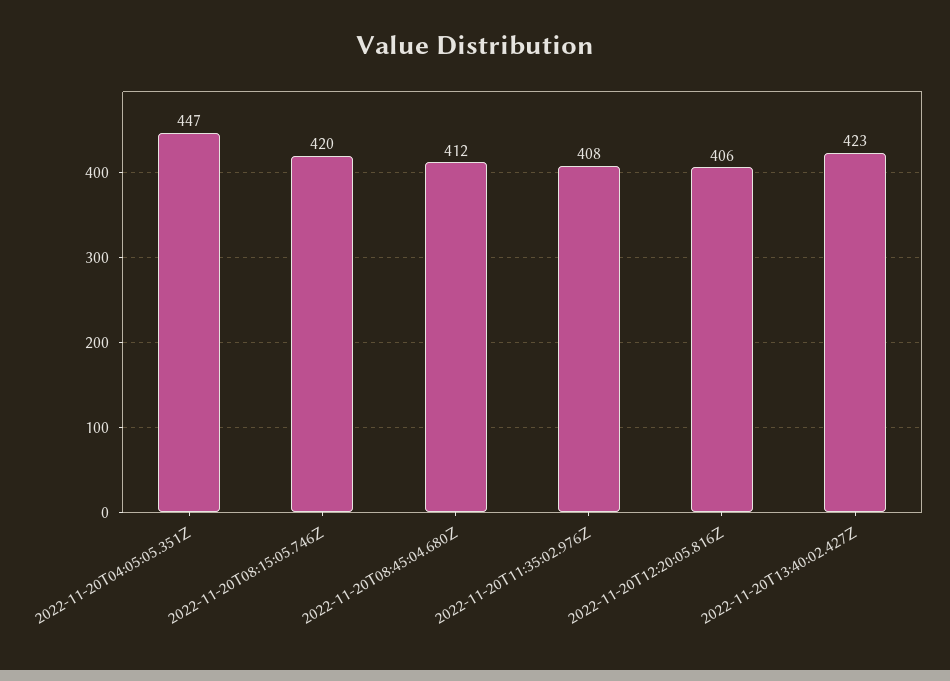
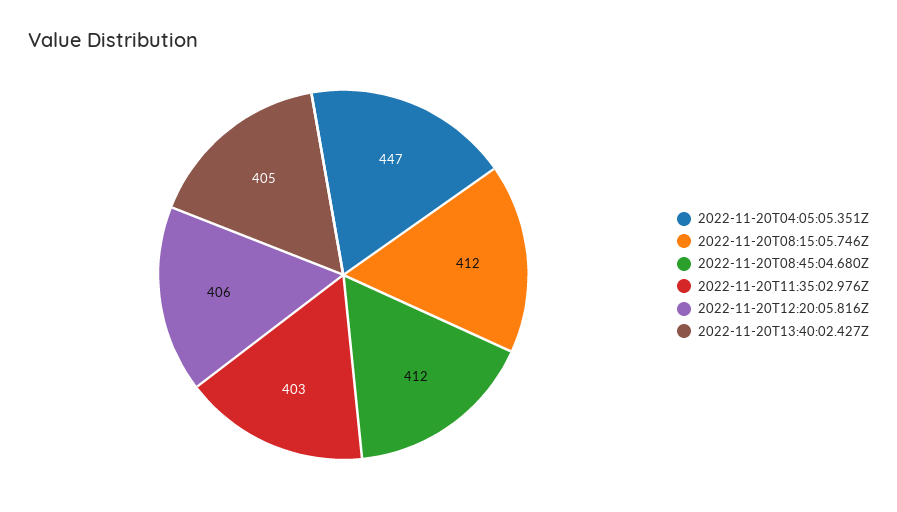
2022-11-20T08:15:05.746Z: 420 -> 412
2022-11-20T11:35:02.976Z: 408 -> 403
2022-11-20T13:40:02.427Z: 423 -> 405

